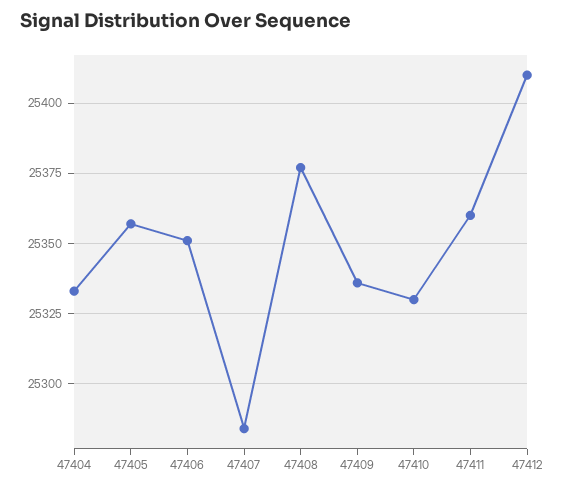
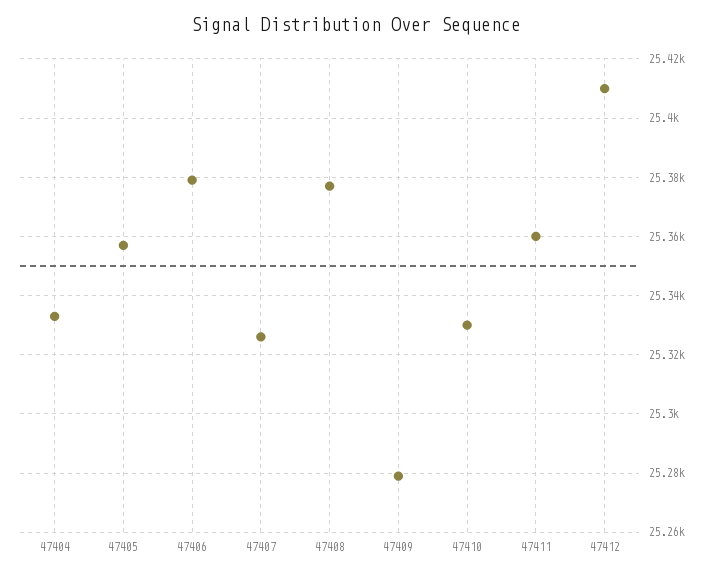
47406: 25350 -> 25380
47407: 25285 -> 25325
47409: 25335 -> 25280

